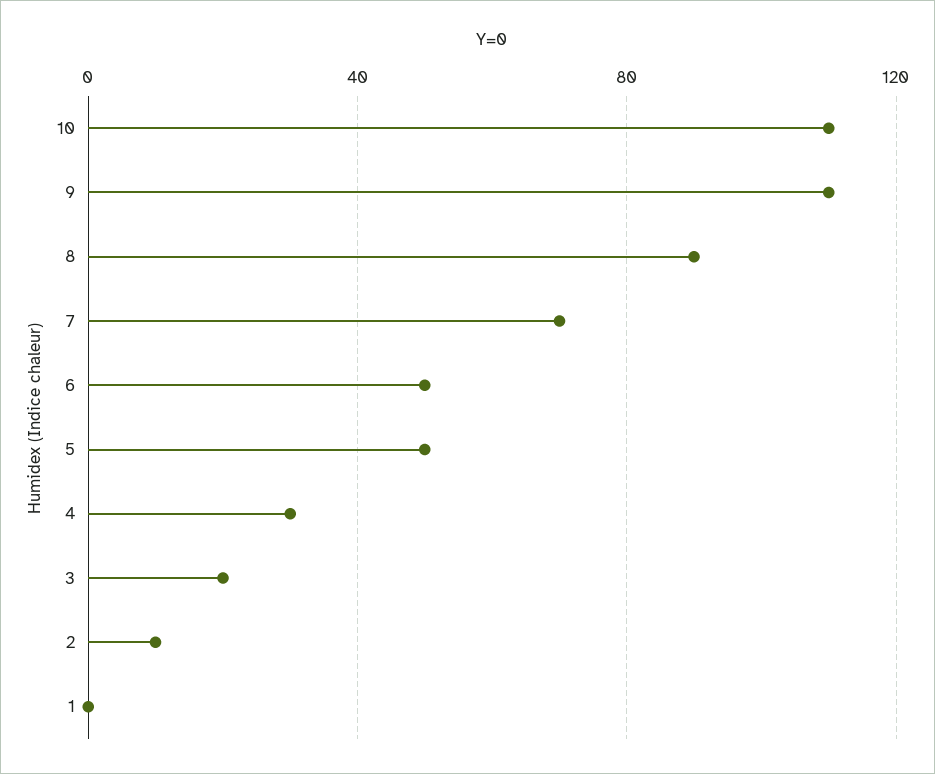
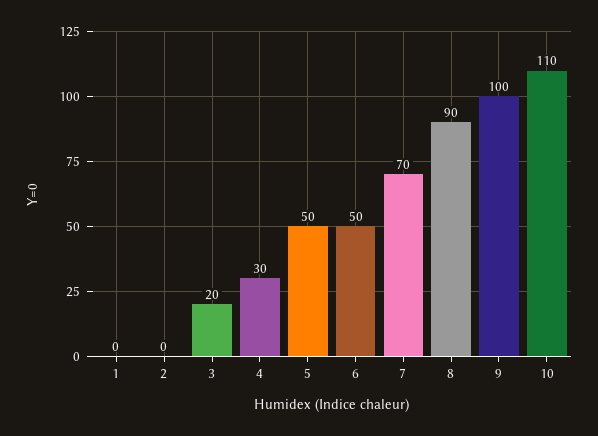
9: 110 -> 100
2: 10 -> 0

